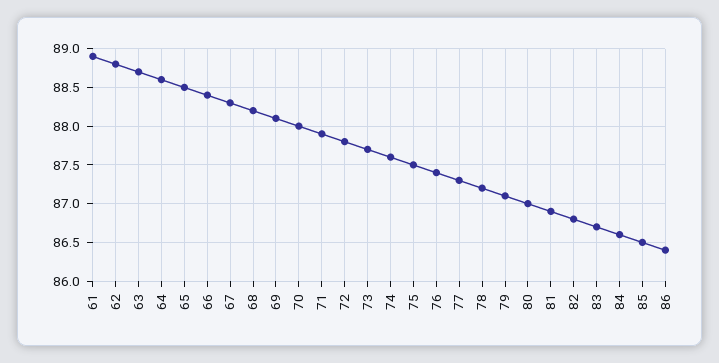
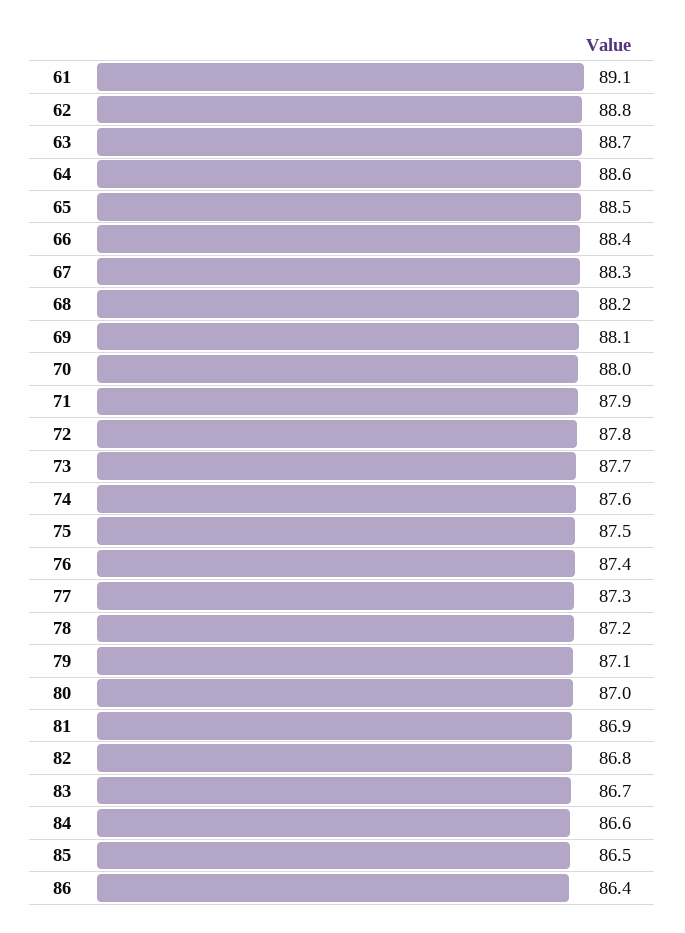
61: 88.9 -> 89.1

